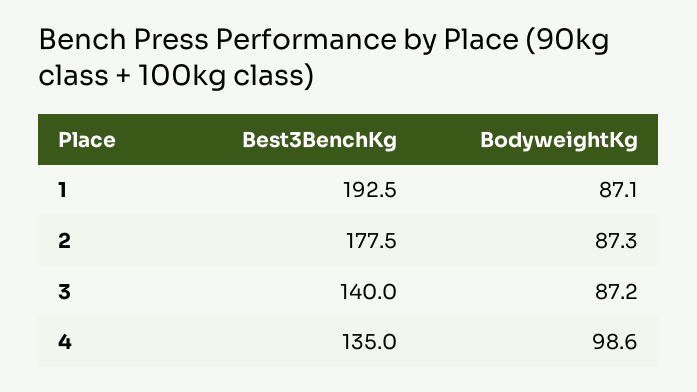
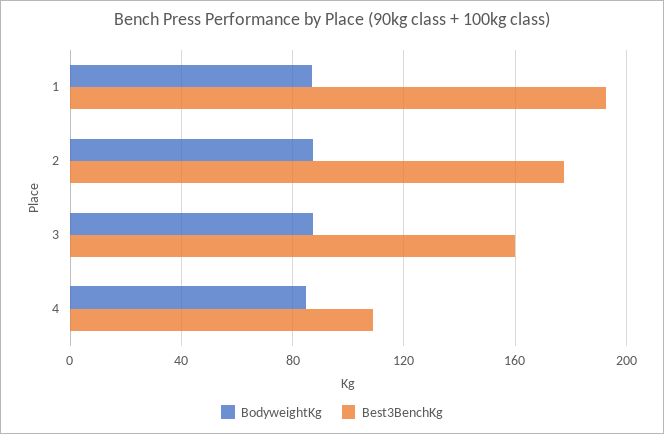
Best3BenchKg, 3: 140 -> 160
Best3BenchKg, 4: 135 -> 110
BodyweightKg, 4: 98.6 -> 85

